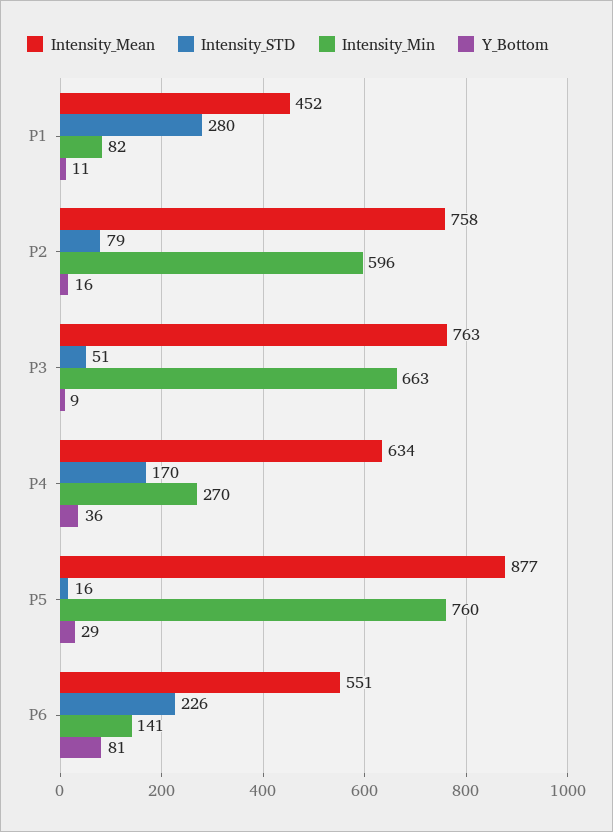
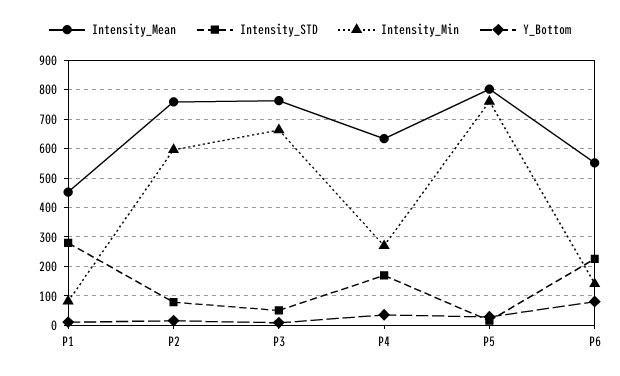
Intensity_Mean, P5: 877 -> 800

